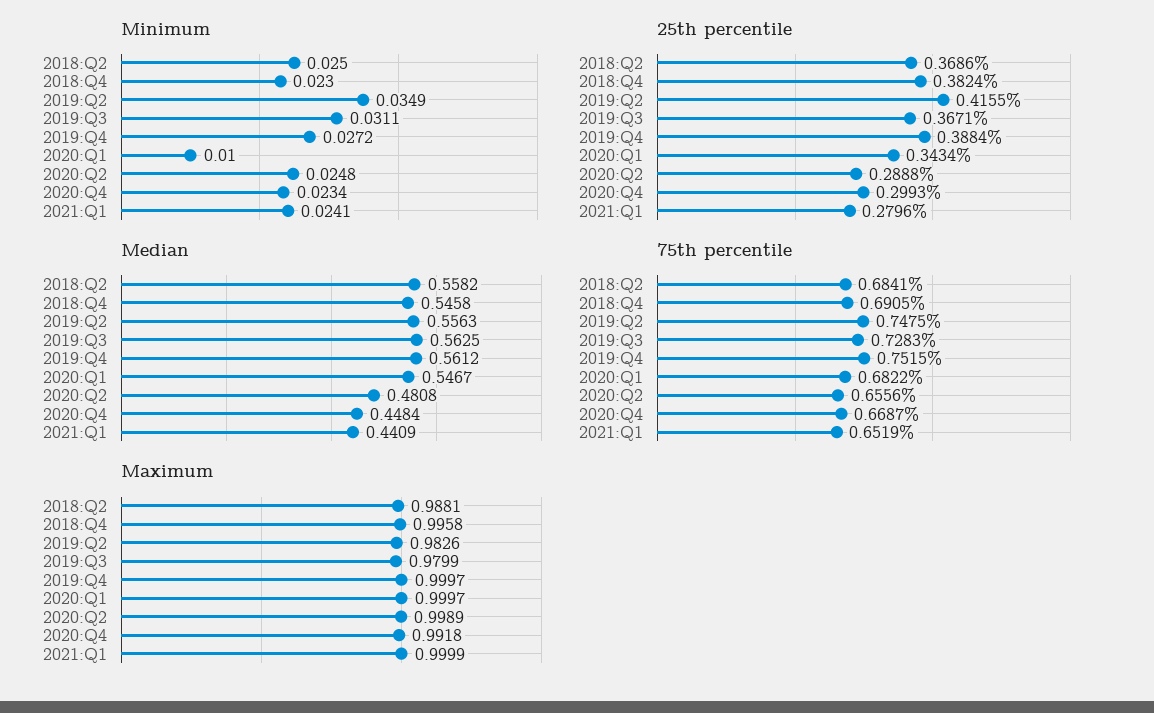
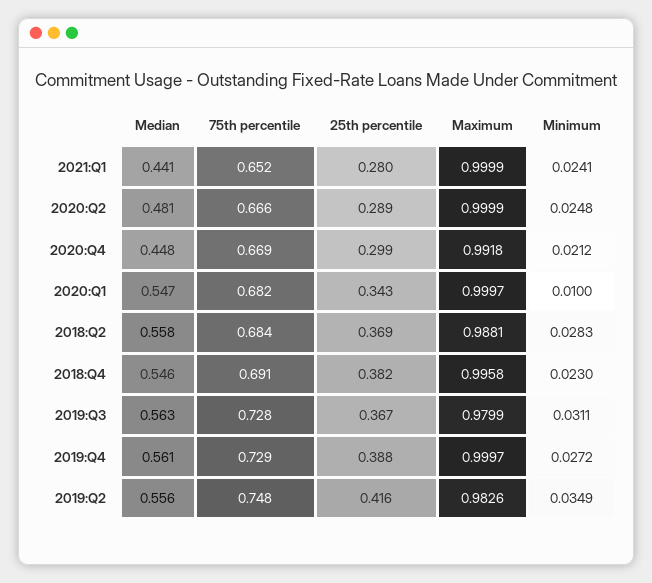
Minimum, 2018:Q2: 0.025 -> 0.0283
Minimum, 2020:Q4: 0.0234 -> 0.0212
75th percentile, 2019:Q4: 0.7515 -> 0.729
75th percentile, 2020:Q2: 0.6556 -> 0.666
Maximum, 2020:Q2: 0.9989 -> 0.9999

